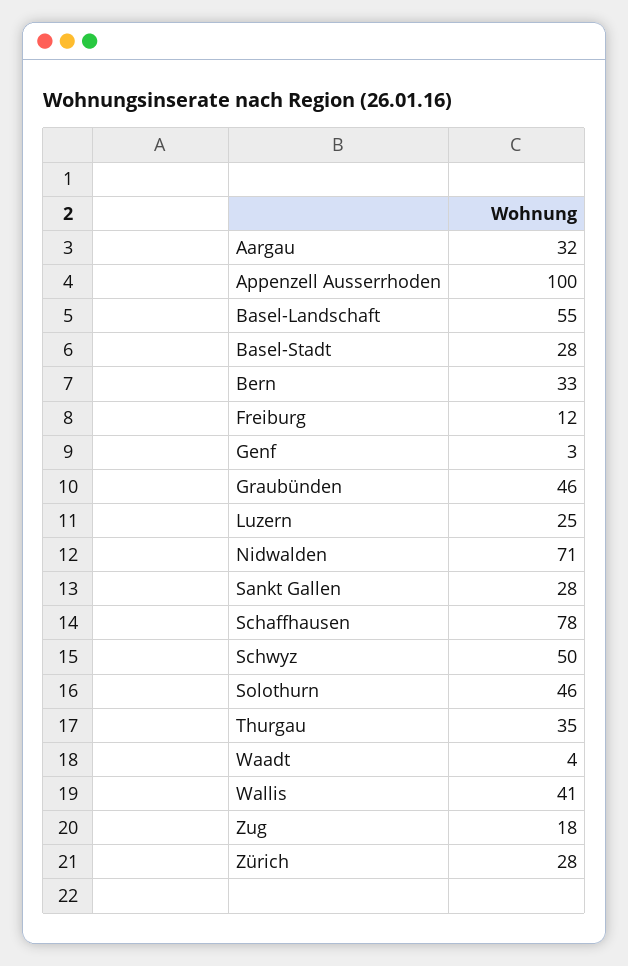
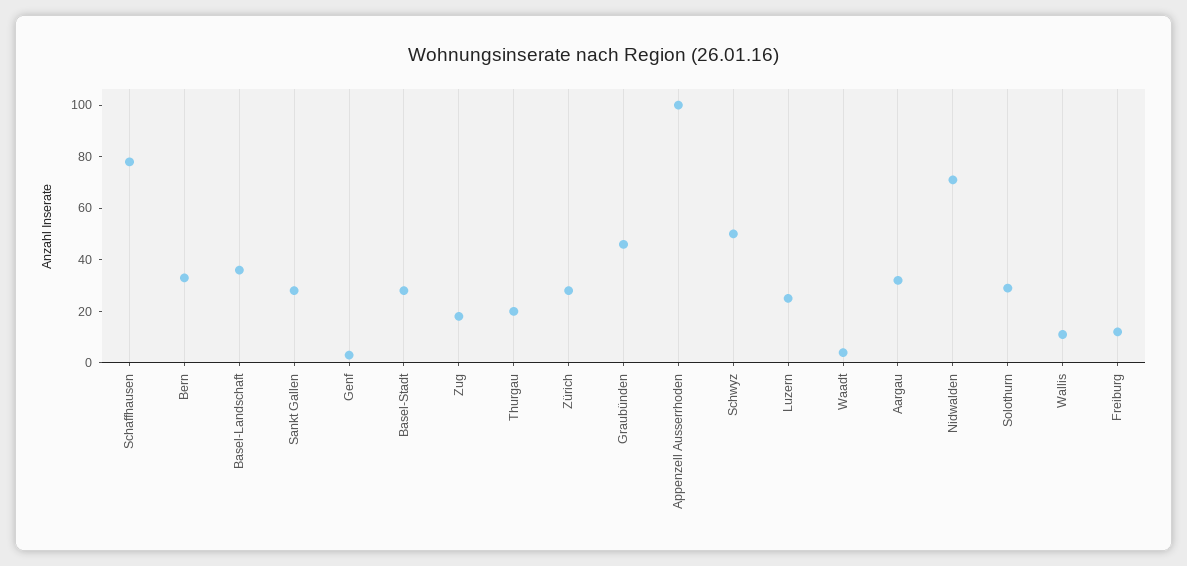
Basel-Landschaft: 55 -> 35
Solothurn: 46 -> 30
Thurgau: 35 -> 20
Wallis: 41 -> 10

